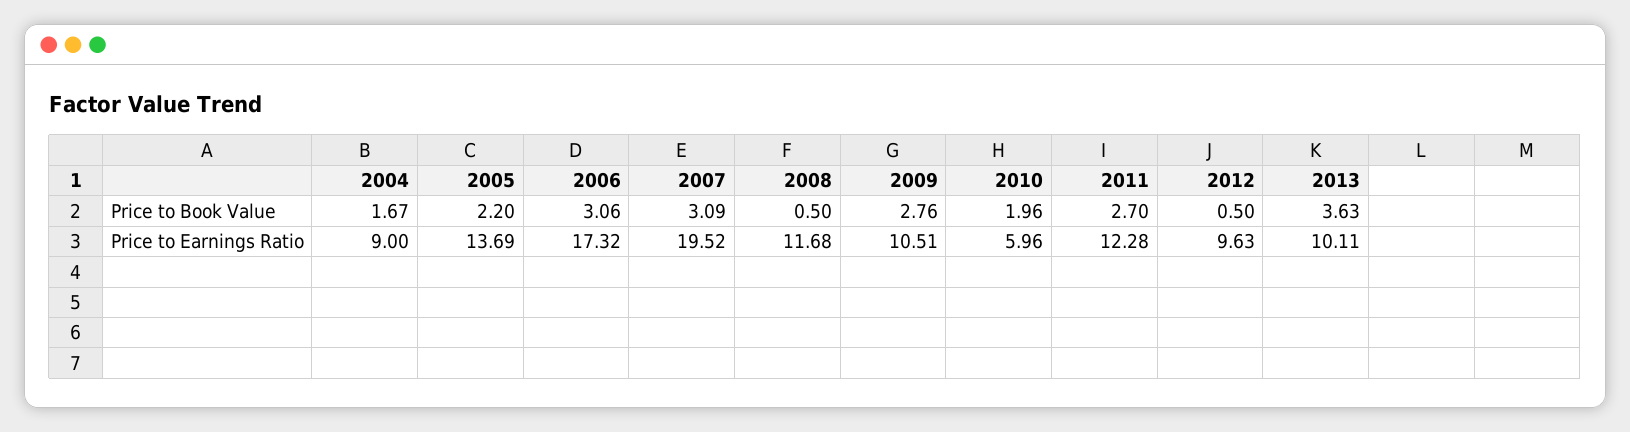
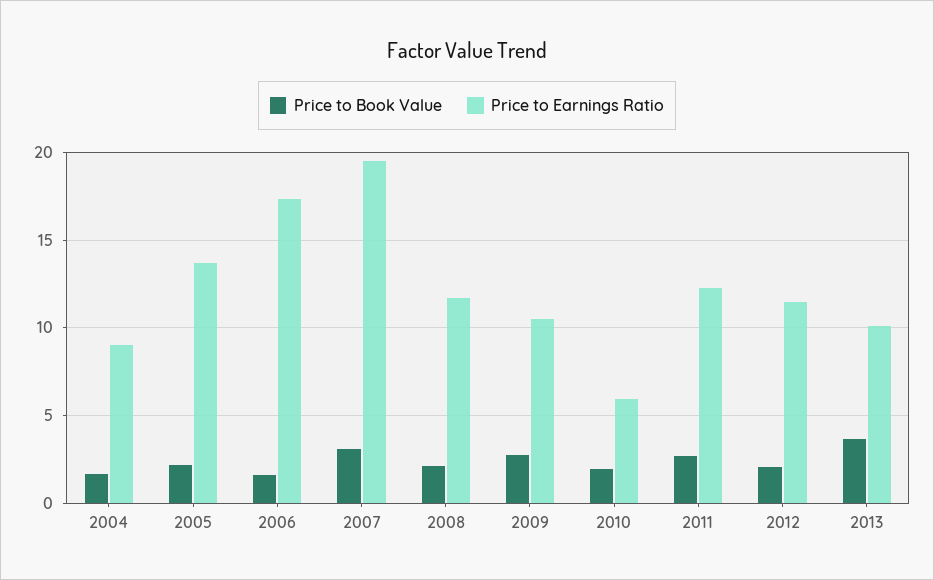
Price to Book Value, 2006: 3.06 -> 1.5
Price to Book Value, 2008: 0.5 -> 2
Price to Book Value, 2012: 0.5 -> 2
Price to Earnings Ratio, 2012: 9.63 -> 11.5

